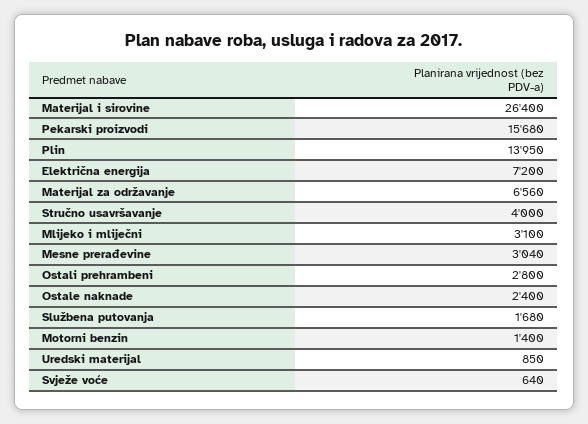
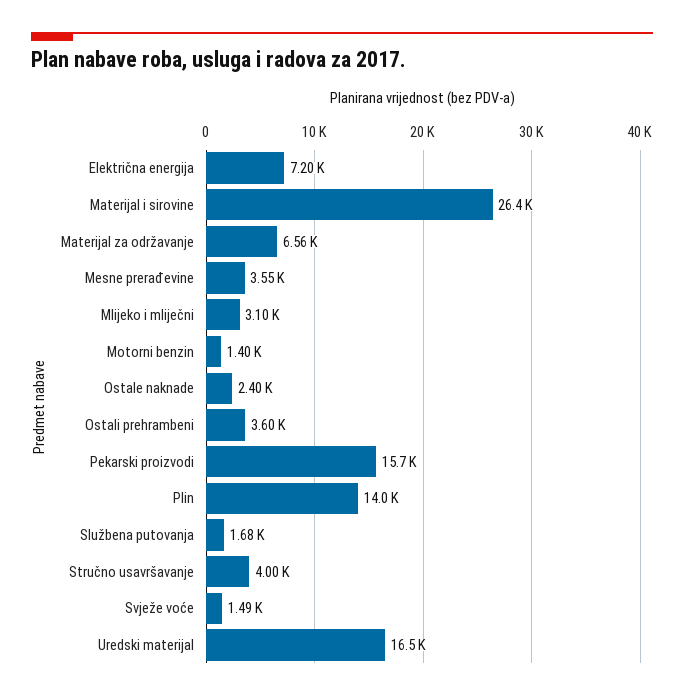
Mesne prerađevine: 3040 -> 3550
Ostali prehrambeni: 2800 -> 3600
Uredski materijal: 850 -> 16500
Svježe voće: 640 -> 1490

